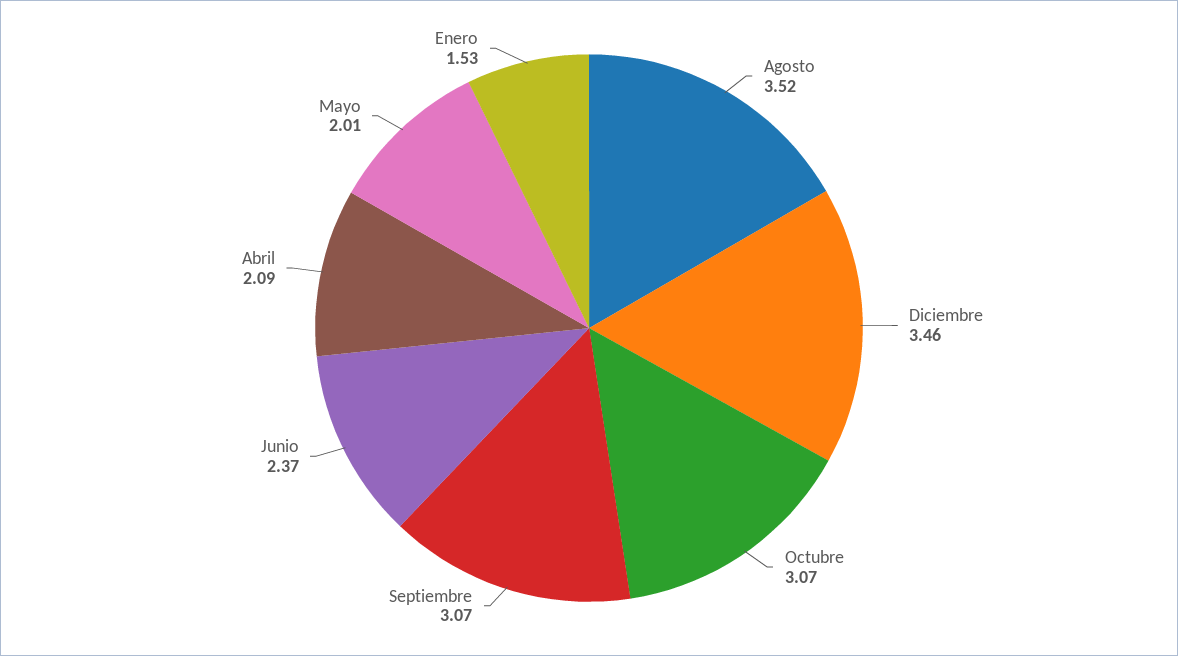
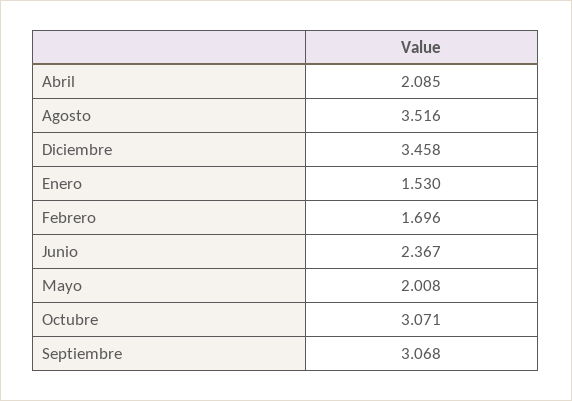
Febrero: none -> 1.696

